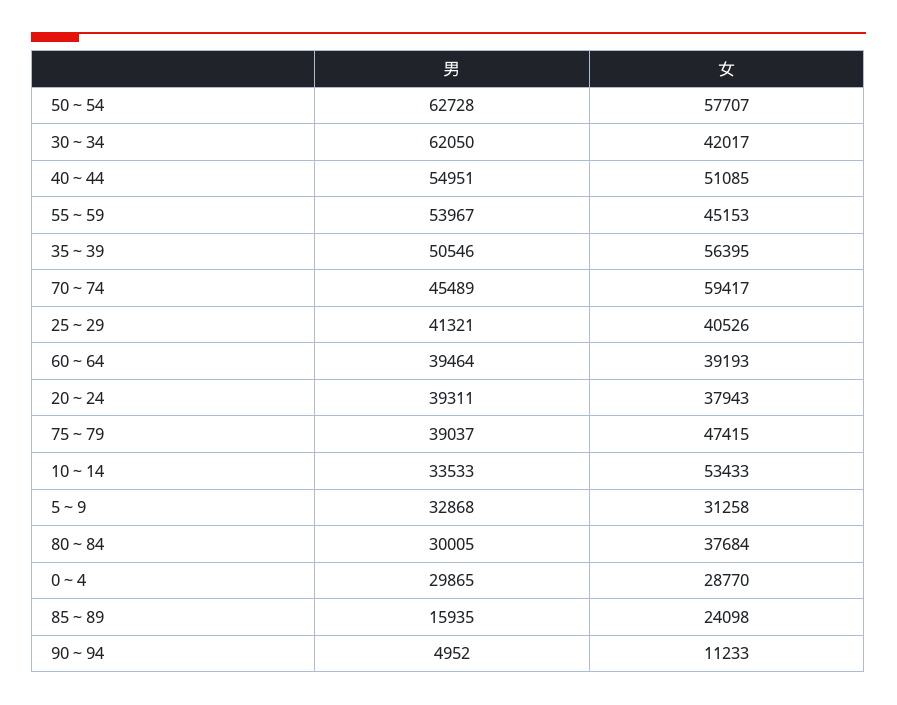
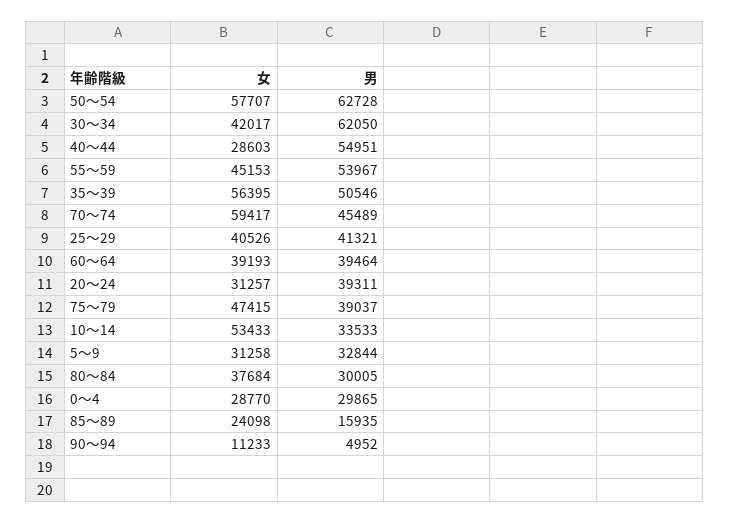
女, 40～44: 51085 -> 28603
女, 20～24: 37943 -> 31257
男, 5～9: 32868 -> 32844

